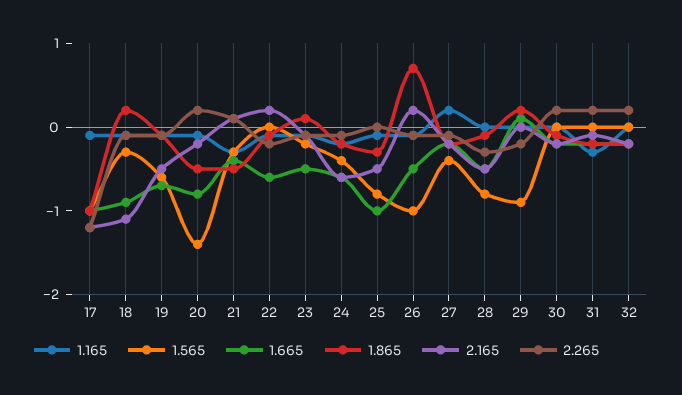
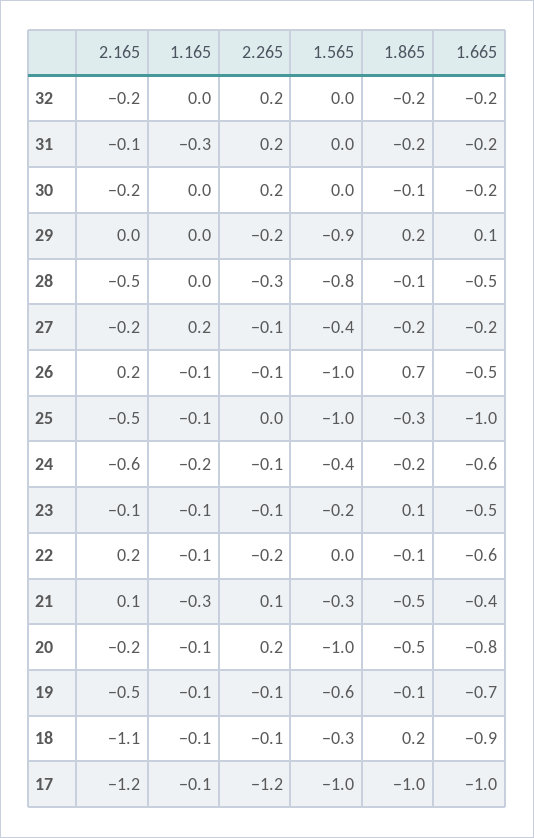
1.565, 20: -1.4 -> -1
1.565, 25: -0.8 -> -1

